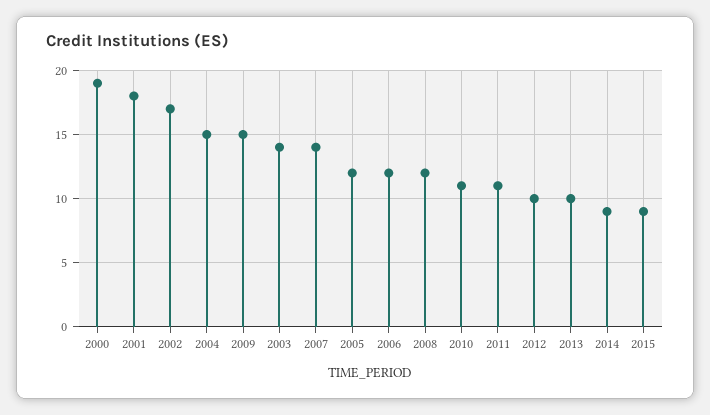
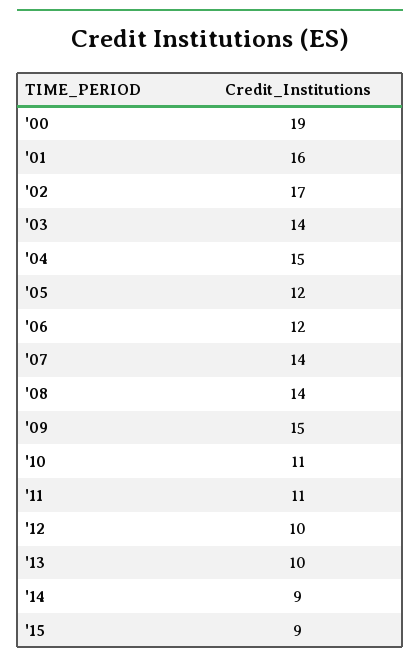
2001: 18 -> 16
2008: 12 -> 14

